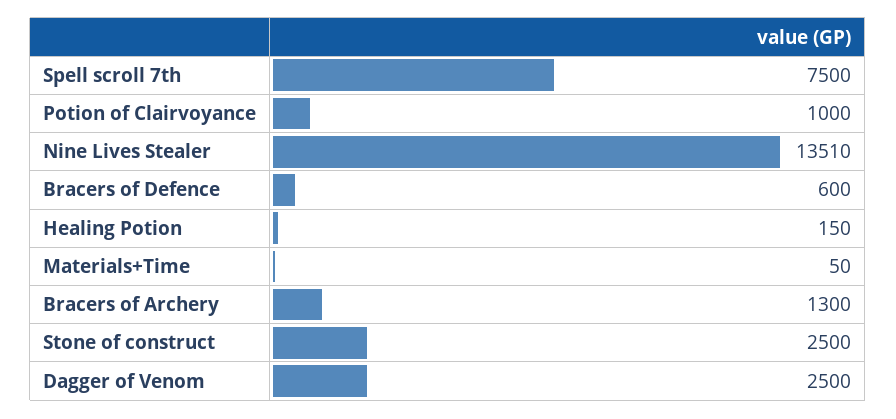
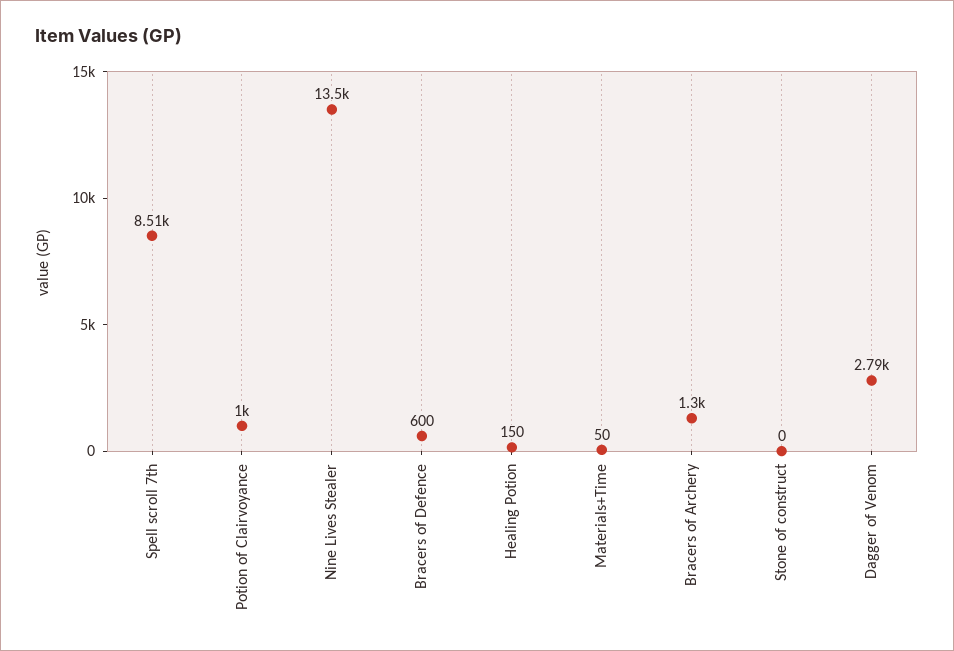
Spell scroll 7th: 7500 -> 8510
Stone of construct: 2500 -> 0
Dagger of Venom: 2500 -> 2790

